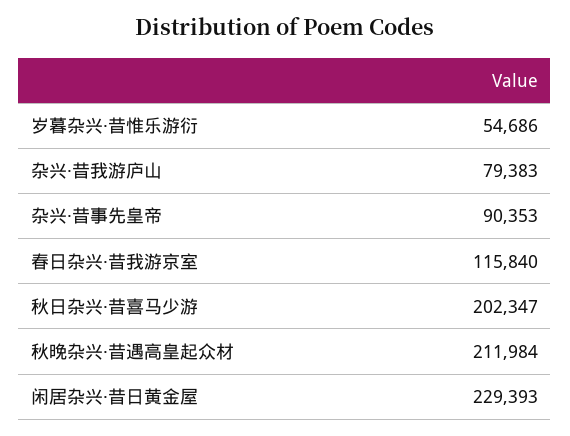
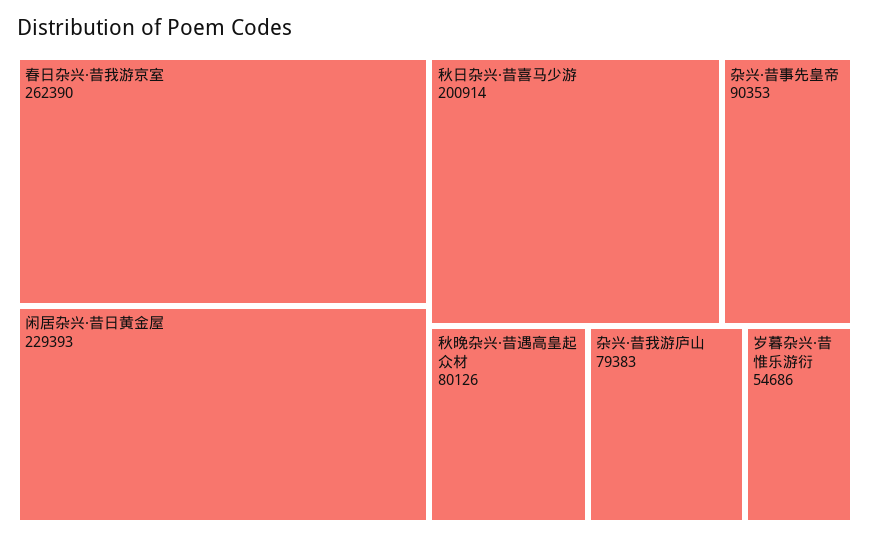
春日杂兴·昔我游京室: 115840 -> 262390
秋日杂兴·昔喜马少游: 202347 -> 200914
秋晚杂兴·昔遇高皇起众材: 211984 -> 80126

